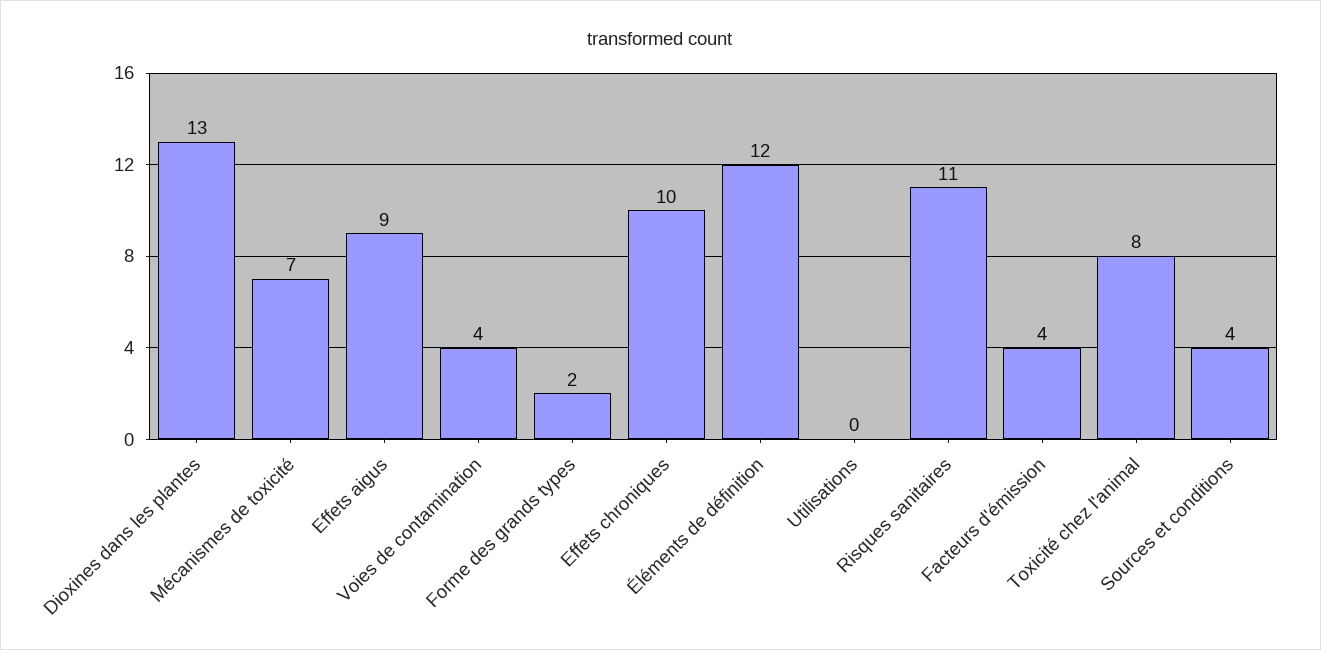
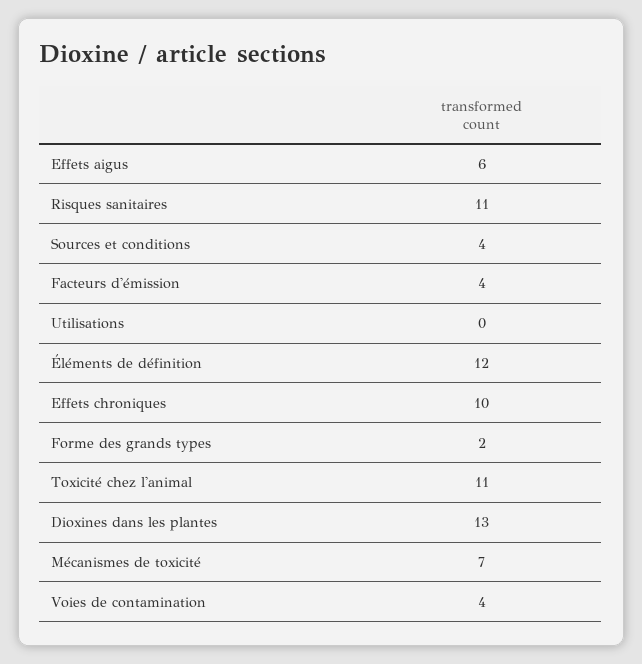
Effets aigus: 9 -> 6
Toxicité chez l'animal: 8 -> 11

